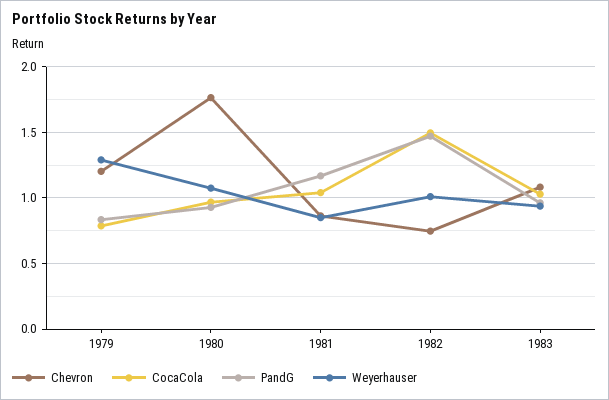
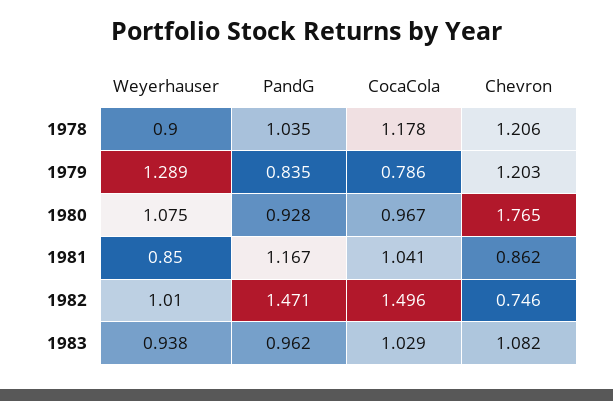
Weyerhauser, 1978: none -> 0.9
PandG, 1978: none -> 1.035
CocaCola, 1978: none -> 1.178
Chevron, 1978: none -> 1.206

